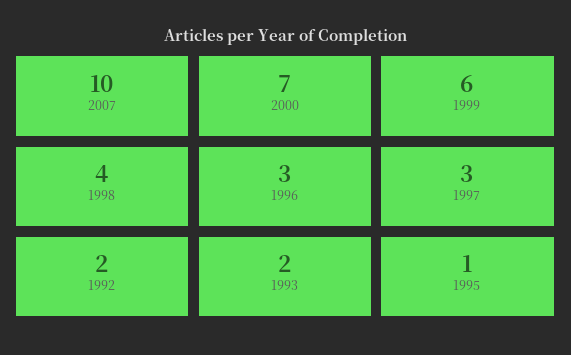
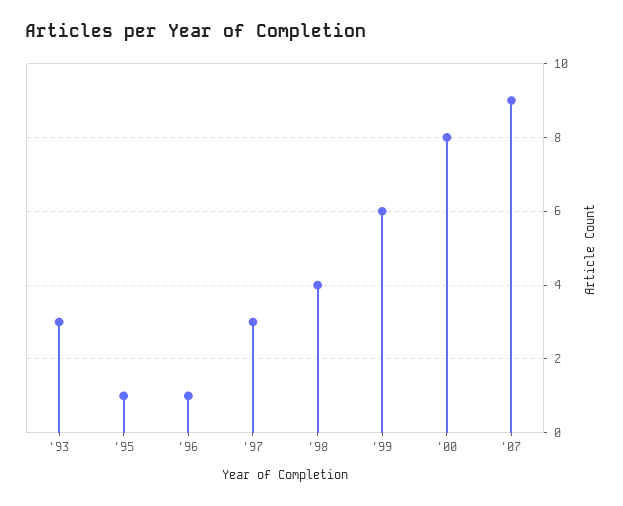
2007: 10 -> 9
2000: 7 -> 8
1996: 3 -> 1
1992: 2 -> none
1993: 2 -> 3

